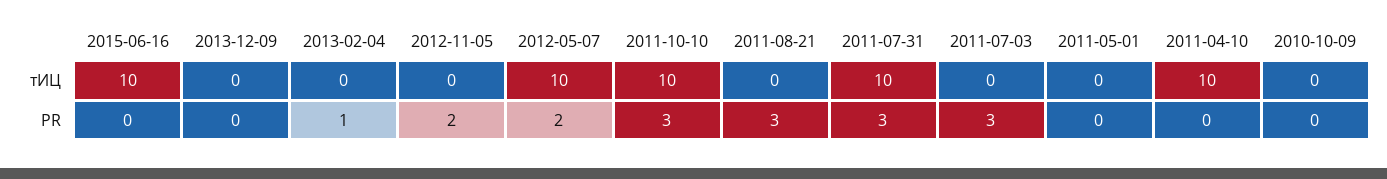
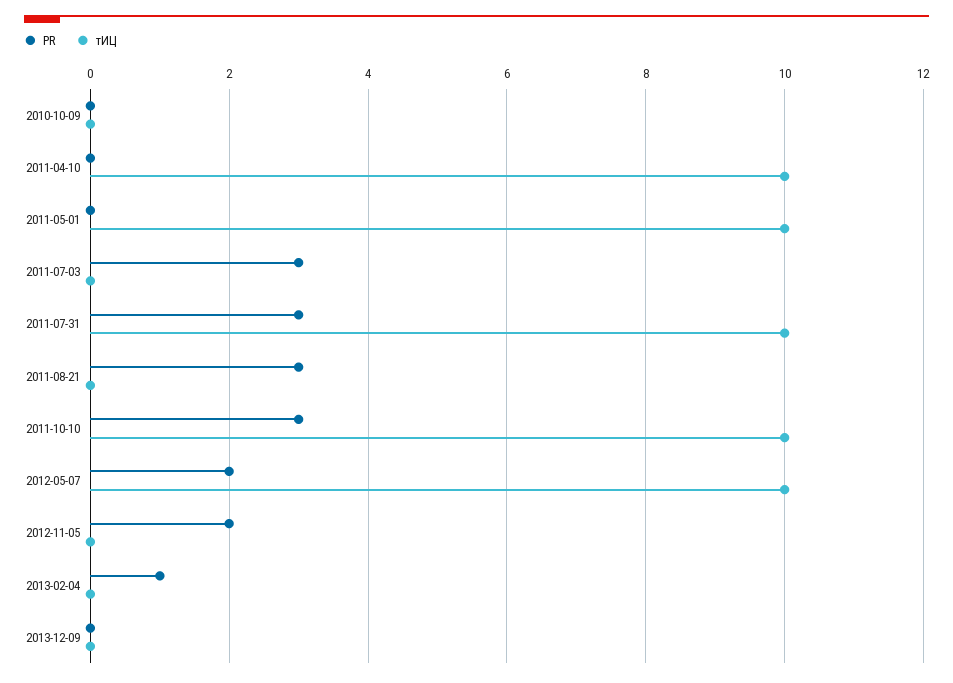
тИЦ, 2015-06-16: 10 -> none
тИЦ, 2011-05-01: 0 -> 10
PR, 2015-06-16: 0 -> none

